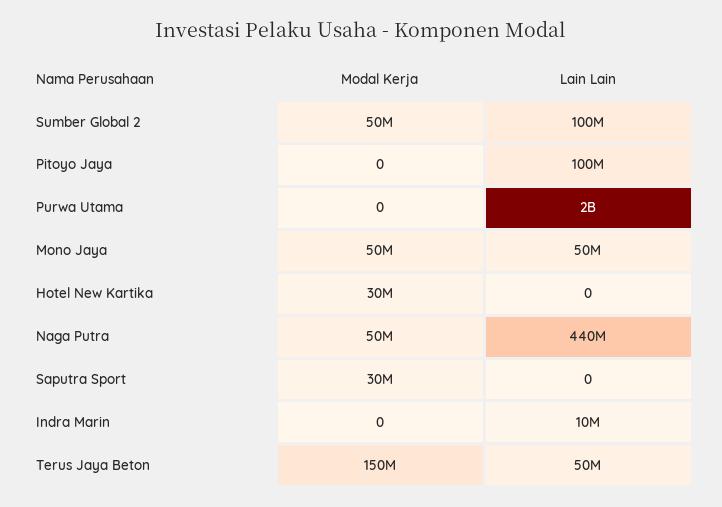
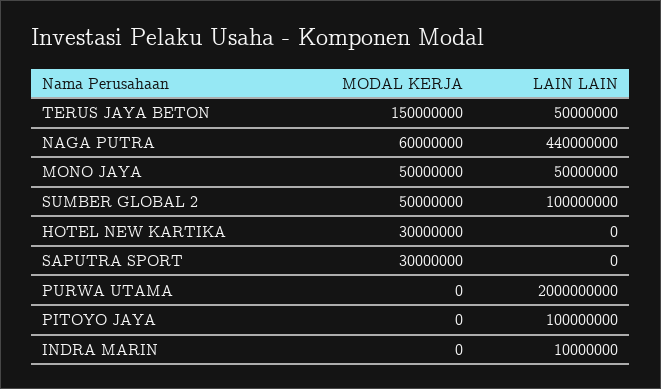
Modal Kerja, Naga Putra: 50000000 -> 60000000

